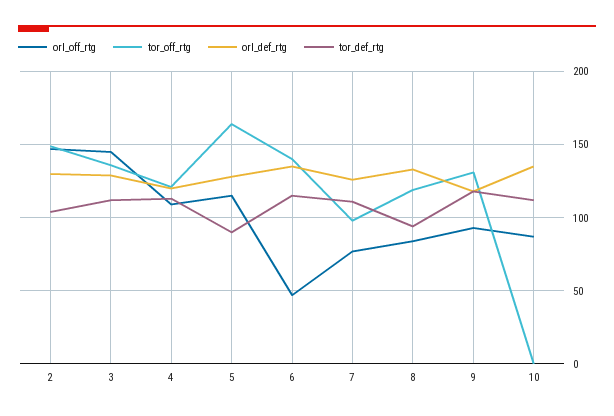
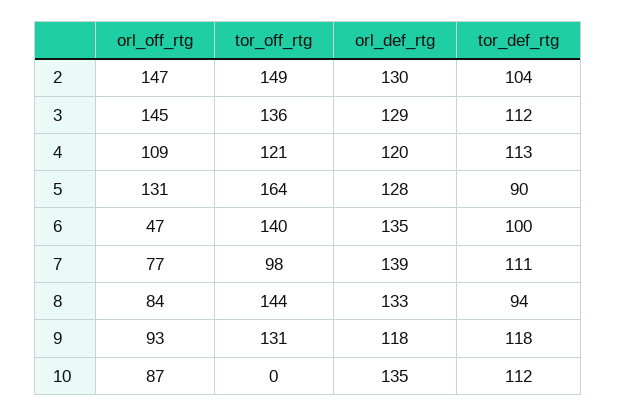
orl_off_rtg, 5: 115 -> 131
tor_def_rtg, 6: 115 -> 100
orl_def_rtg, 7: 125 -> 139
tor_off_rtg, 8: 120 -> 144

